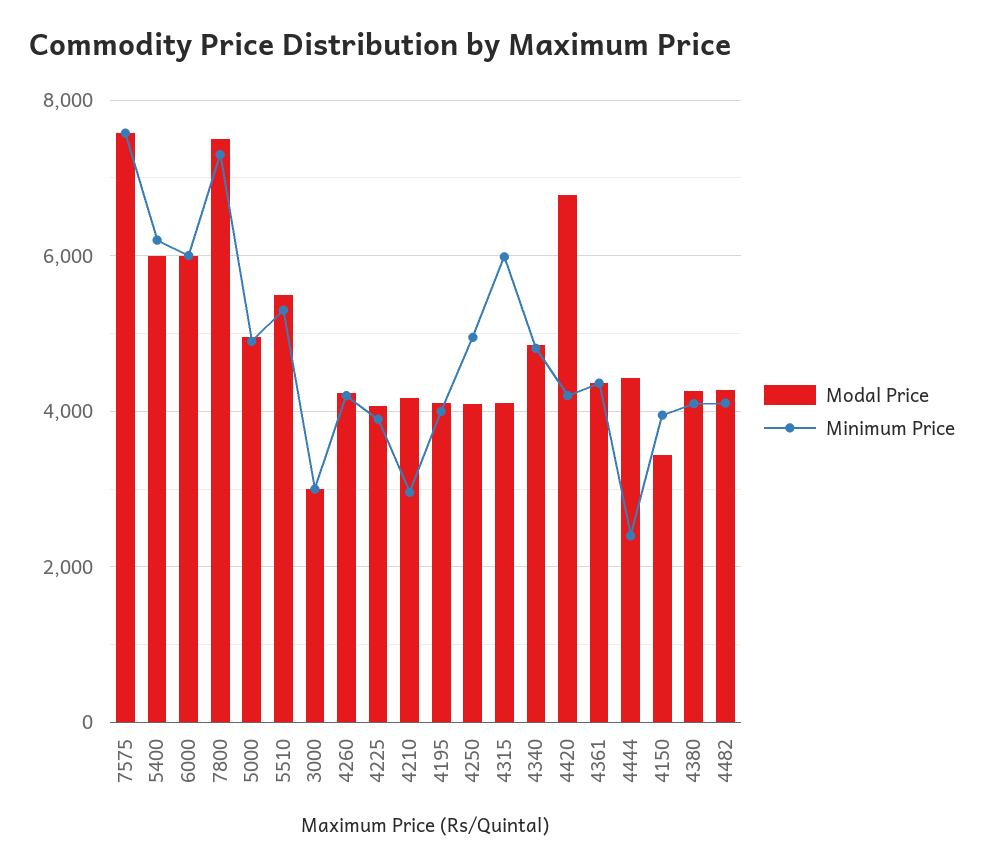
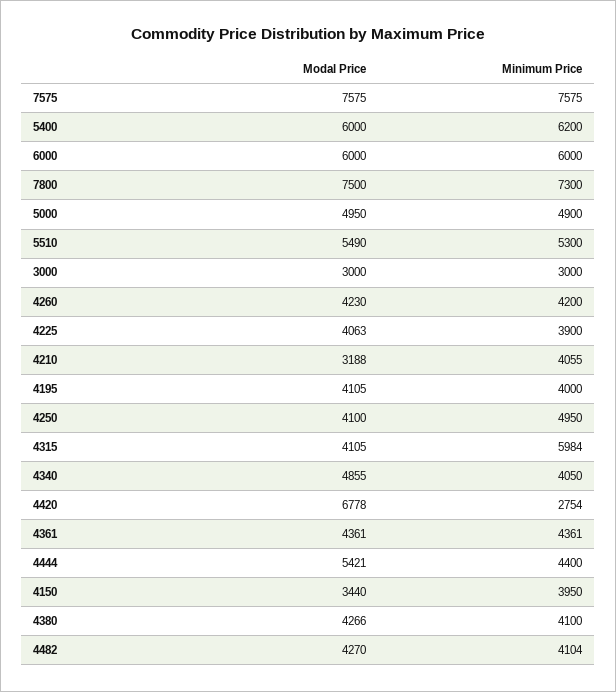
Modal Price, 4210: 4200 -> 3188
Minimum Price, 4210: 3000 -> 4055
Minimum Price, 4340: 4800 -> 4050
Minimum Price, 4420: 4200 -> 2754
Modal Price, 4444: 4400 -> 5421
Minimum Price, 4444: 2400 -> 4400

